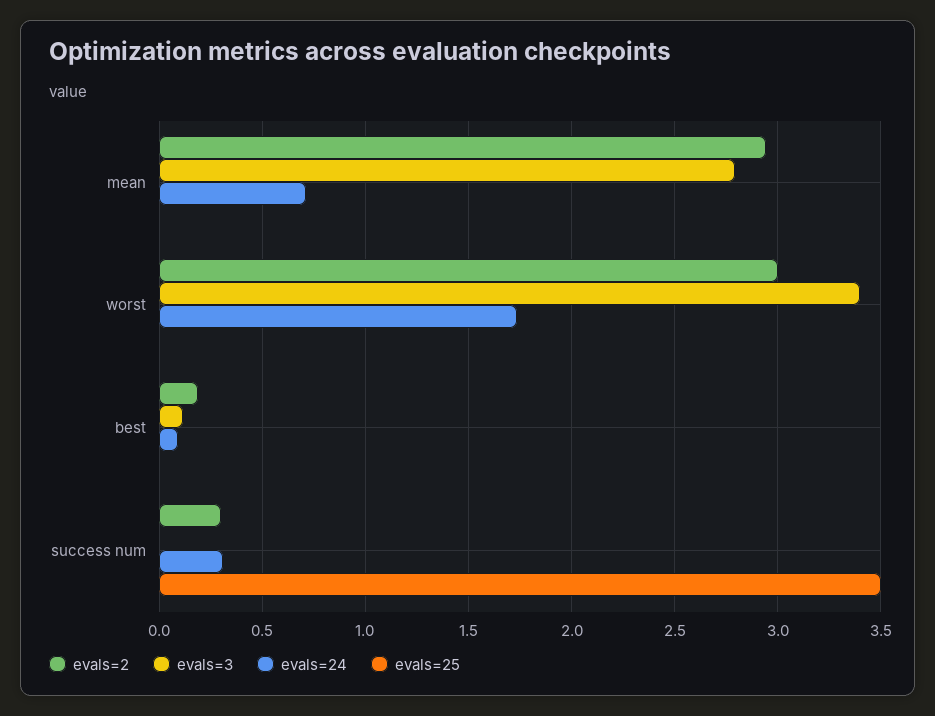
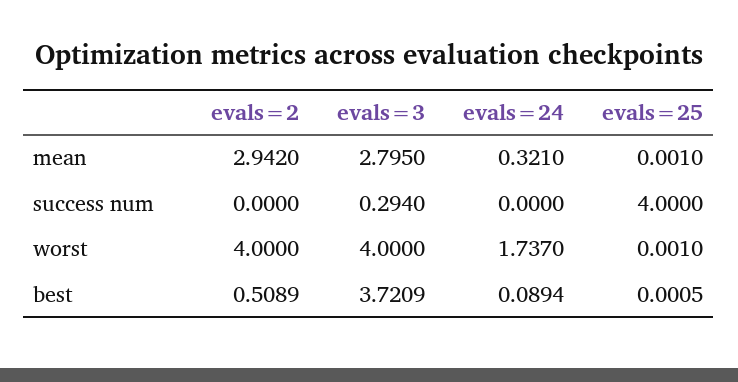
evals=24, mean: 0.7 -> 0.321
evals=2, worst: 3 -> 4
evals=3, worst: 3.4 -> 4
evals=2, best: 0.2 -> 0.5089
evals=3, best: 0.1 -> 3.7209
evals=2, success num: 0.3 -> 0
evals=3, success num: 0 -> 0.294
evals=24, success num: 0.3 -> 0
evals=25, success num: 3.5 -> 4

